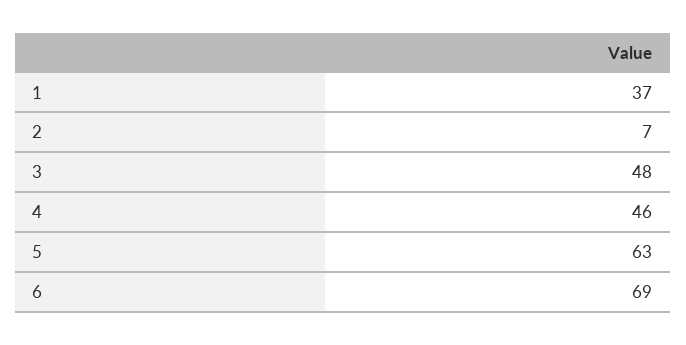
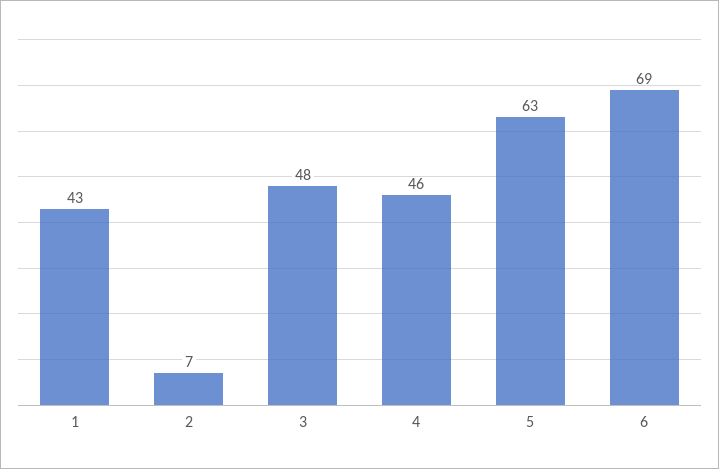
1: 37 -> 43

